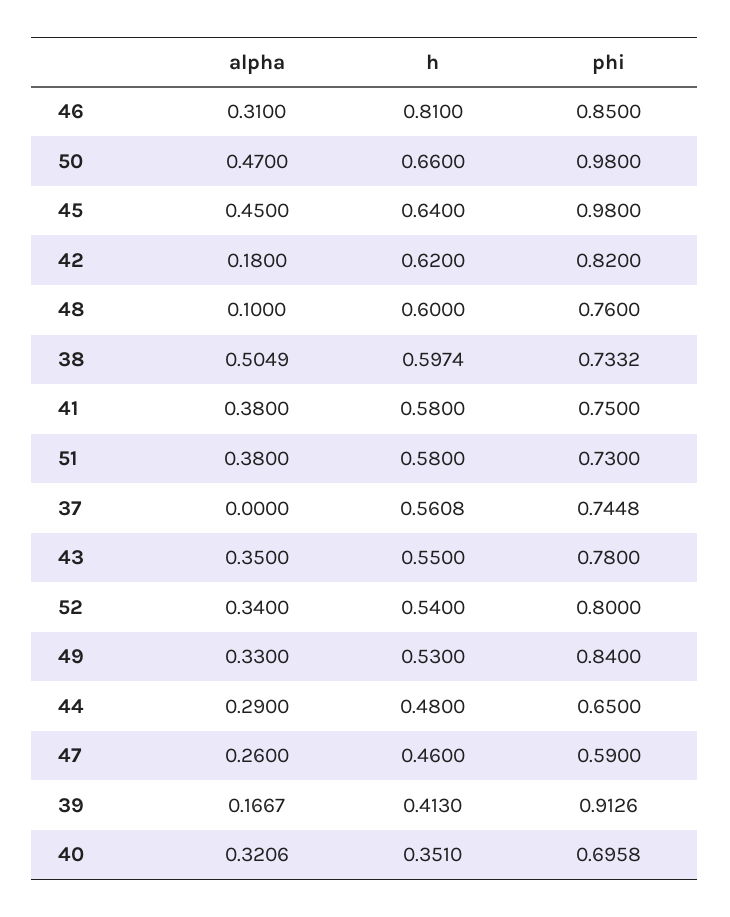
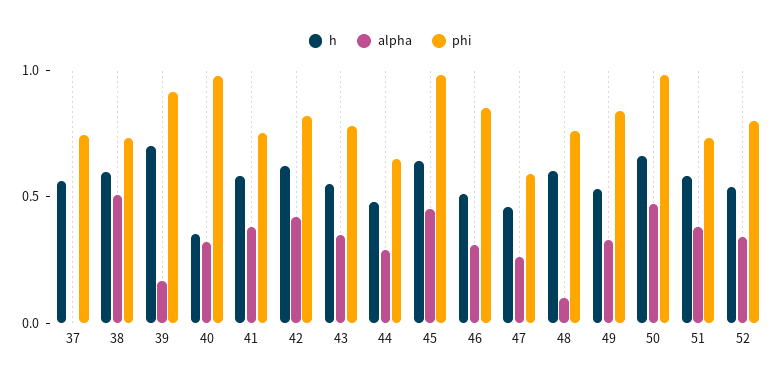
h, 46: 0.81 -> 0.5
alpha, 42: 0.18 -> 0.4
h, 39: 0.413 -> 0.7
phi, 40: 0.6958 -> 1

